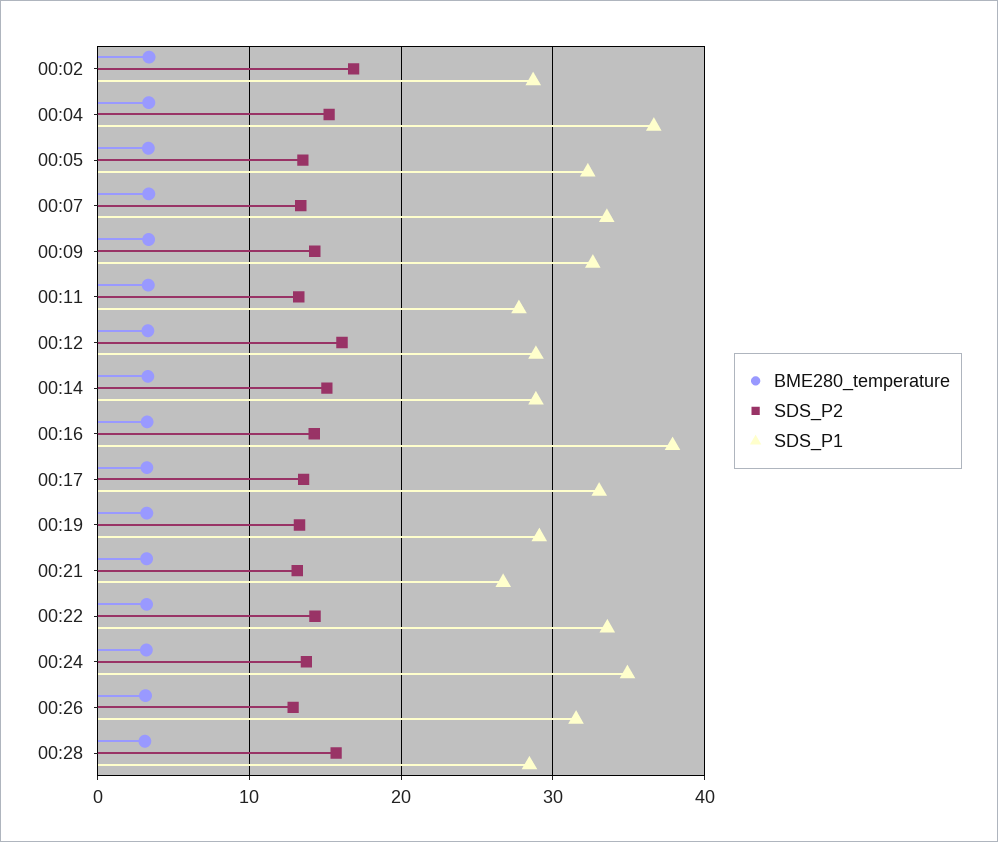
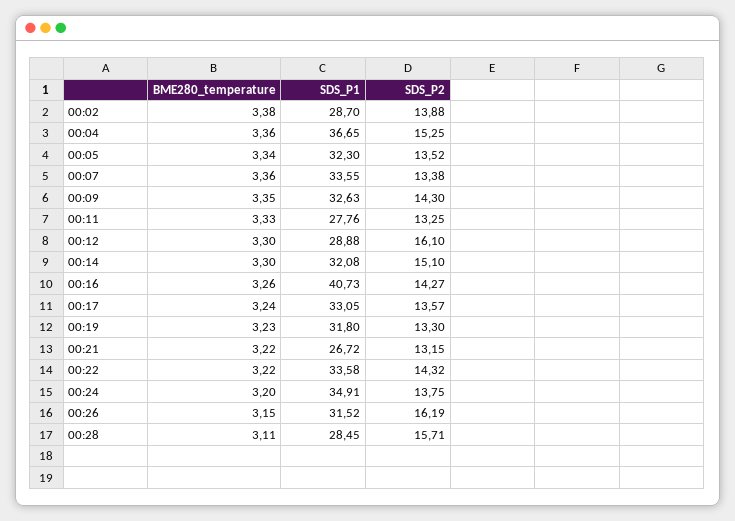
SDS_P2, 00:02: 17 -> 13.88
SDS_P1, 00:14: 29 -> 32.08
SDS_P1, 00:16: 38 -> 40.73
SDS_P1, 00:19: 29 -> 31.8
SDS_P2, 00:26: 13 -> 16.19

